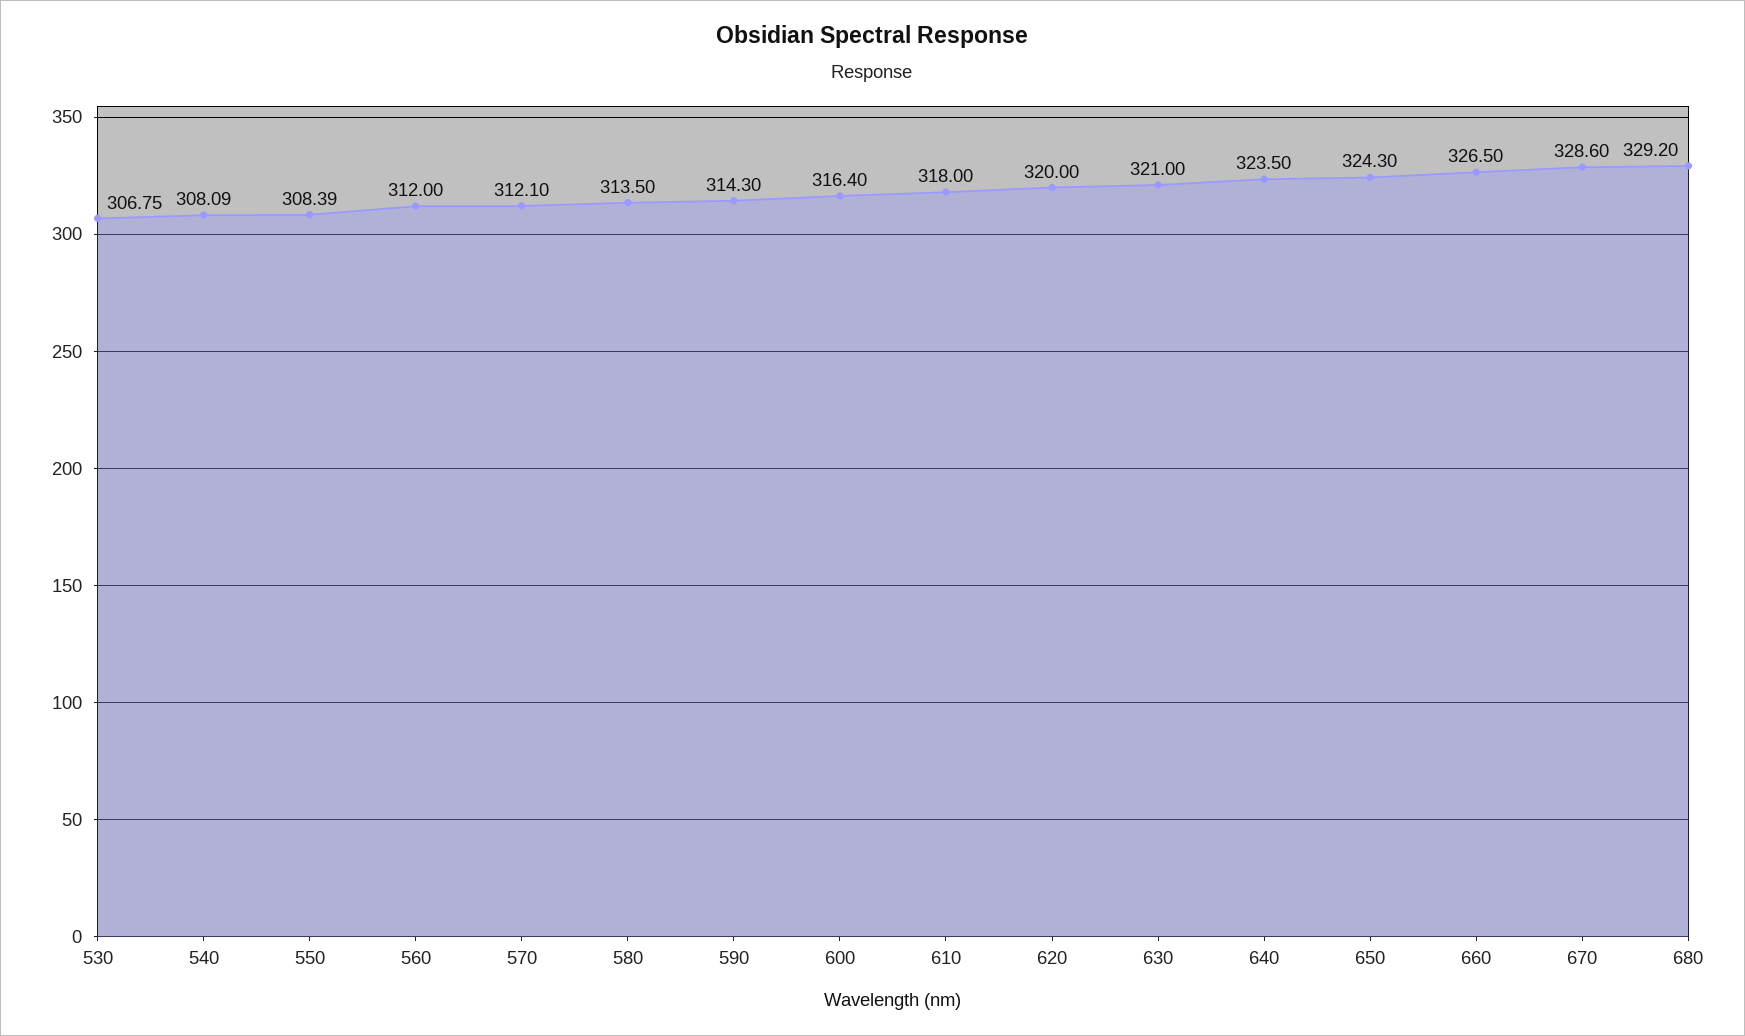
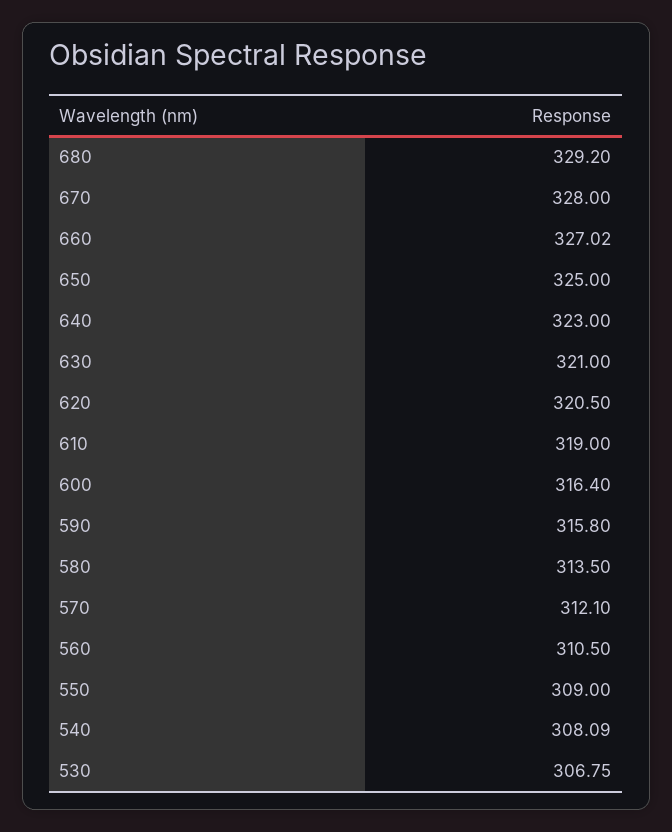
550: 308.39 -> 309
560: 312 -> 310.5
590: 314.3 -> 315.8
610: 318 -> 319
620: 320 -> 320.5
640: 323.5 -> 323
650: 324.3 -> 325
660: 326.5 -> 327.02
670: 328.6 -> 328

